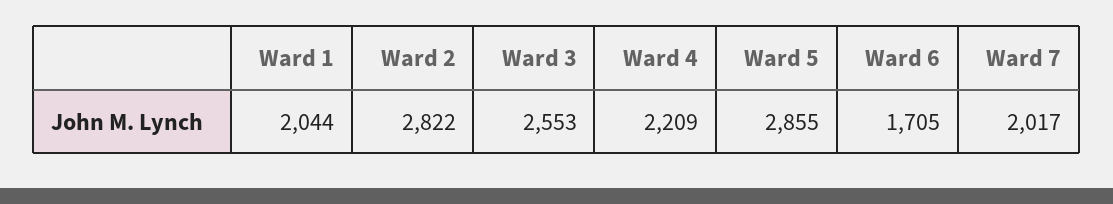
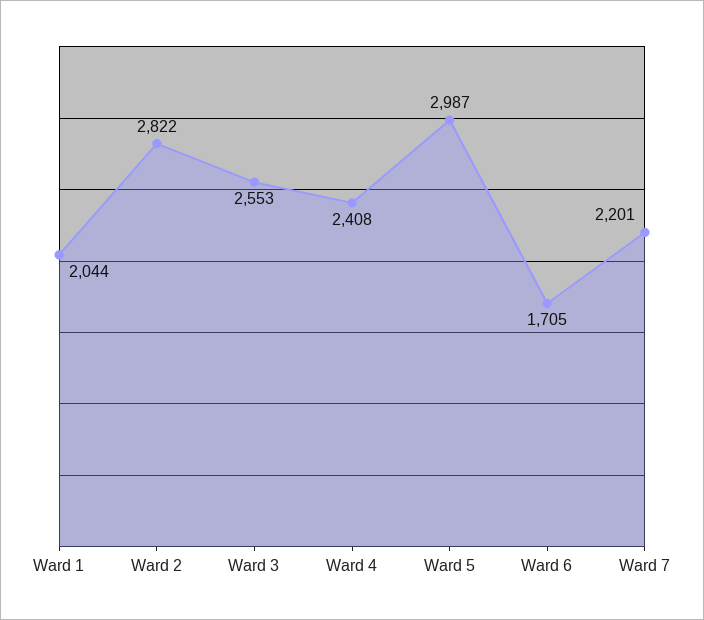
Ward 4: 2209 -> 2408
Ward 5: 2855 -> 2987
Ward 7: 2017 -> 2201

